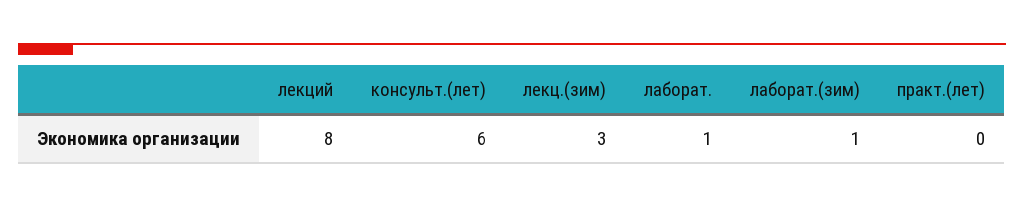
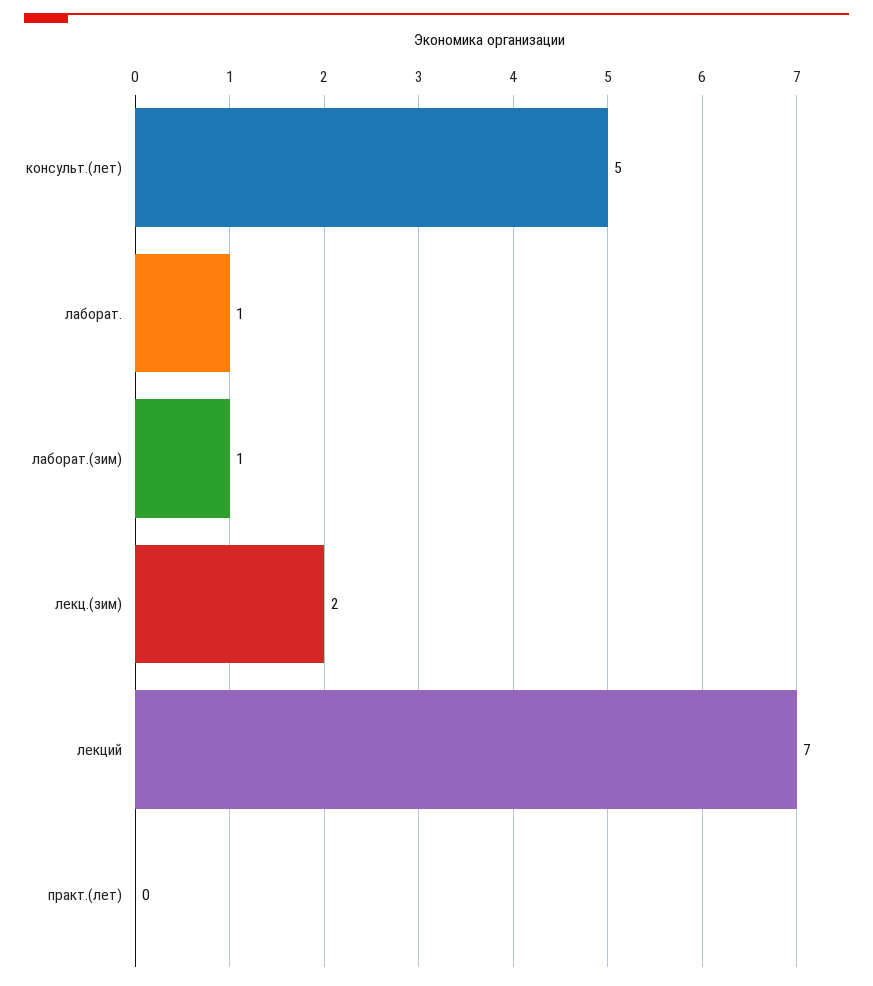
лекций: 8 -> 7
консульт.(лет): 6 -> 5
лекц.(зим): 3 -> 2

